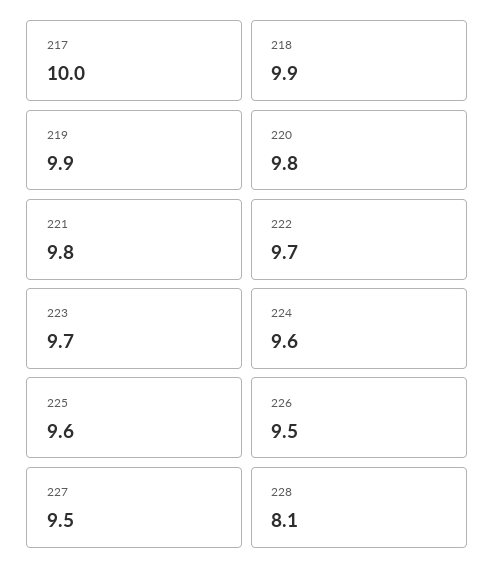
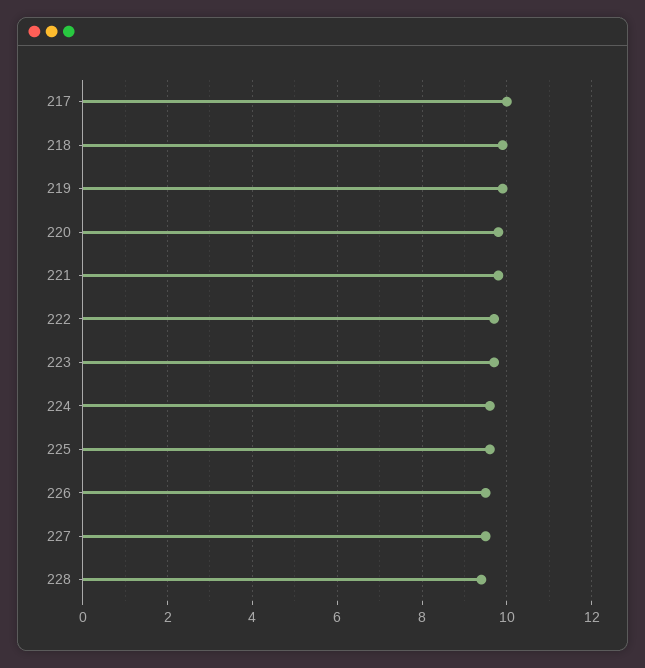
228: 8.1 -> 9.5

